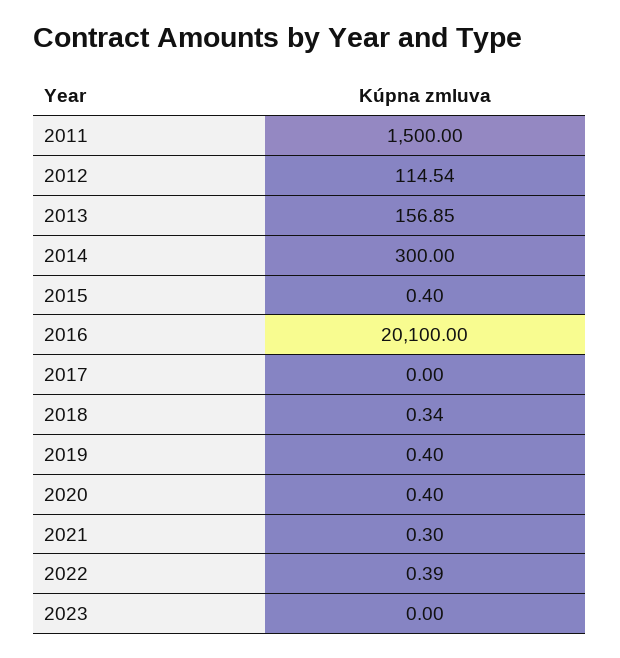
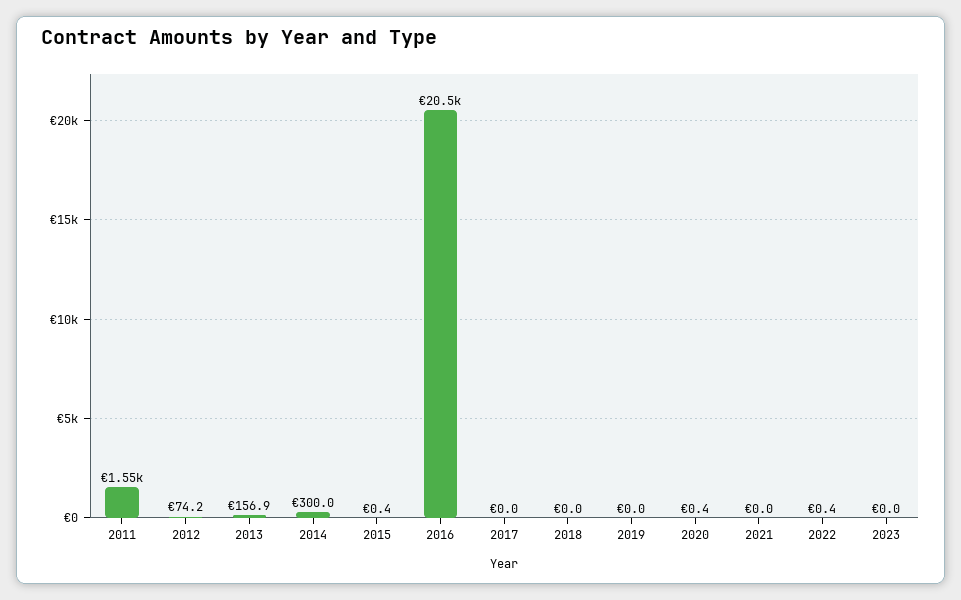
2011: 1500 -> 1550
2012: 114.54 -> 74.2
2016: 20100 -> 20500
2018: 0.34 -> 0
2019: 0.4 -> 0
2021: 0.3 -> 0

